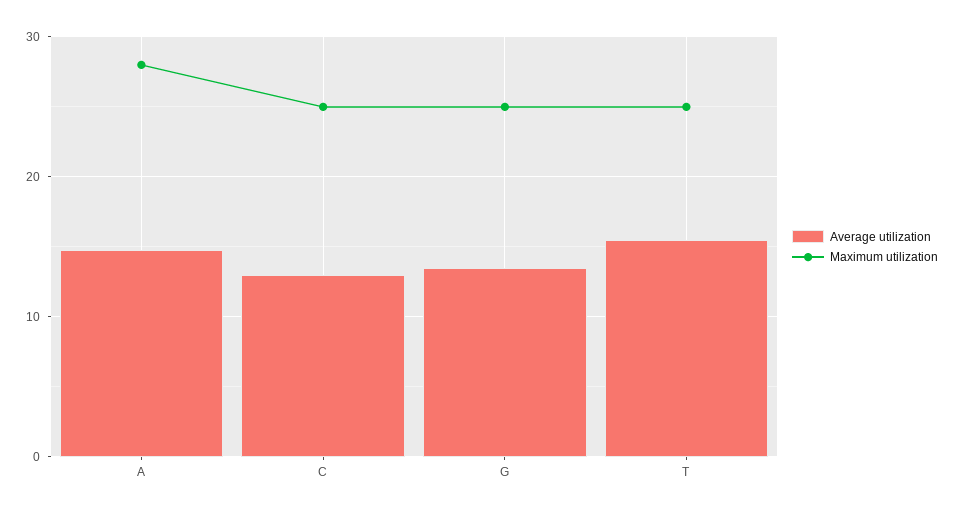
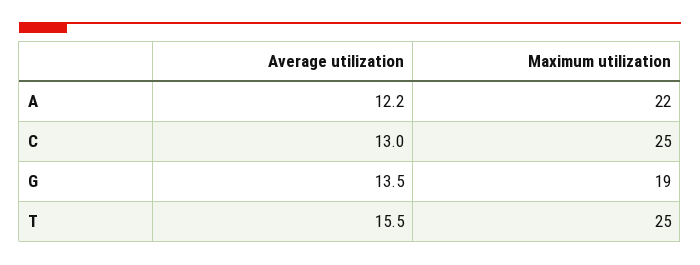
Average utilization, A: 15 -> 12.2
Maximum utilization, A: 28 -> 22
Maximum utilization, G: 25 -> 19

